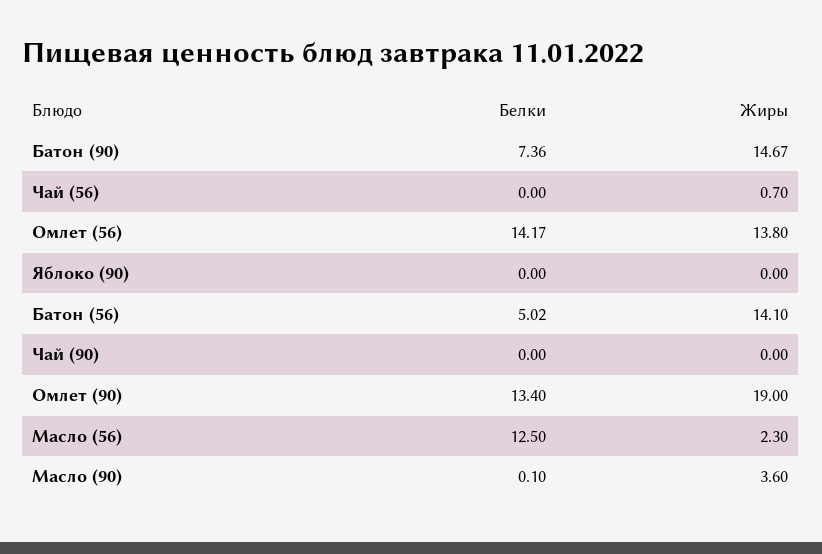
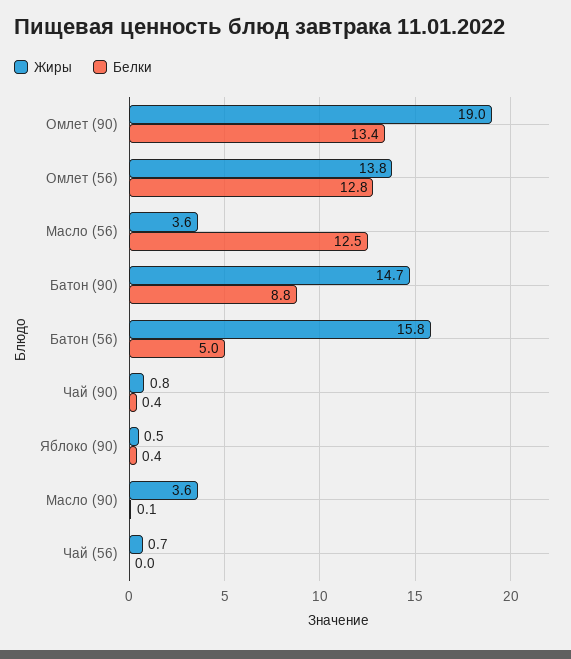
Белки, Батон (90): 7.36 -> 8.8
Белки, Омлет (56): 14.17 -> 12.8
Белки, Яблоко (90): 0 -> 0.4
Жиры, Яблоко (90): 0 -> 0.5
Жиры, Батон (56): 14.1 -> 15.8
Белки, Чай (90): 0 -> 0.4
Жиры, Чай (90): 0 -> 0.8
Жиры, Масло (56): 2.3 -> 3.6

